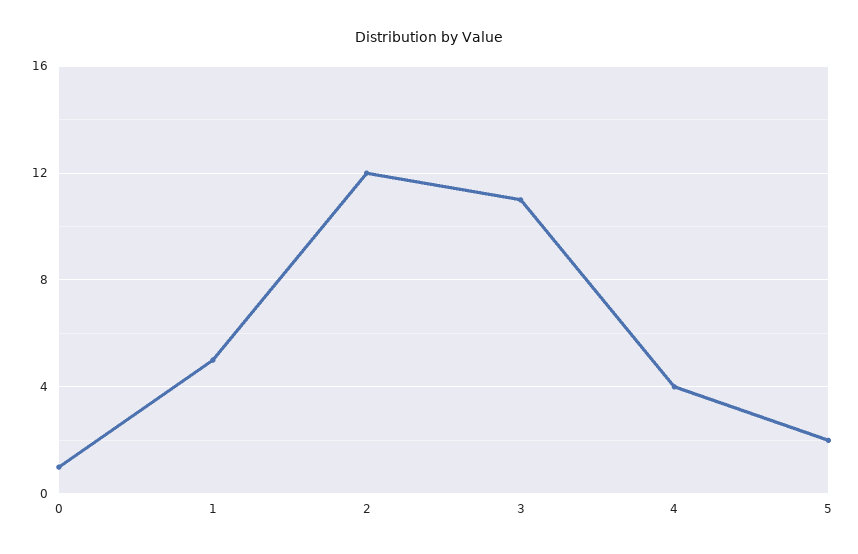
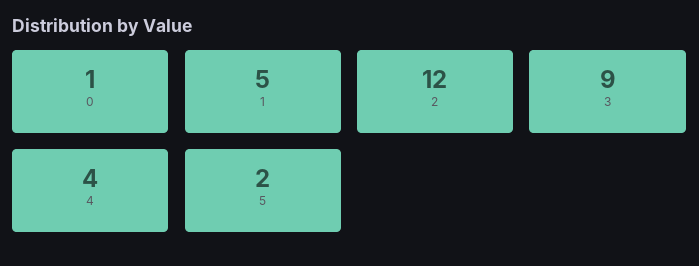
3: 11 -> 9

